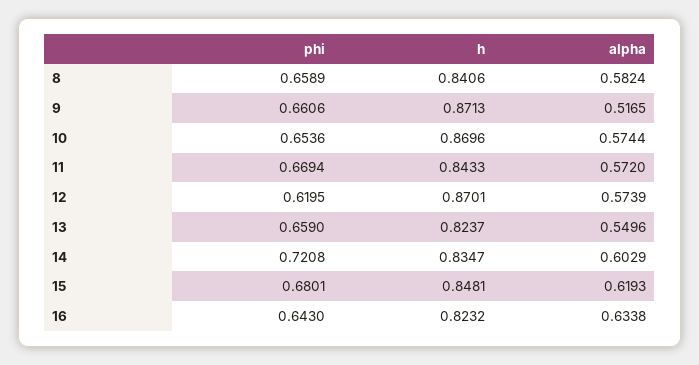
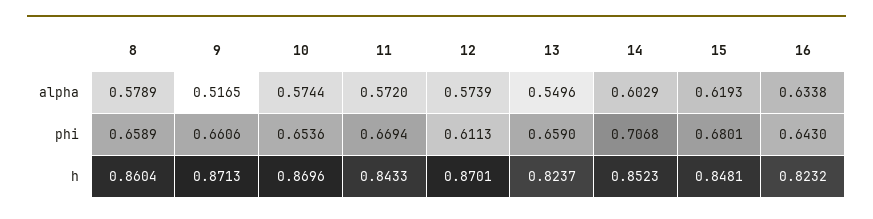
h, 8: 0.8406 -> 0.8604
alpha, 8: 0.5824 -> 0.5789
phi, 12: 0.6195 -> 0.6113
phi, 14: 0.7208 -> 0.7068
h, 14: 0.8347 -> 0.8523

